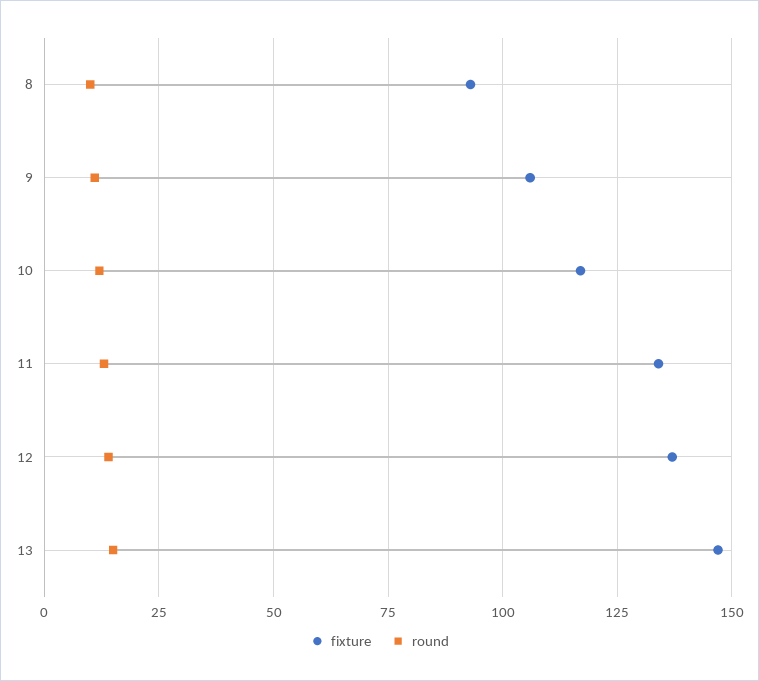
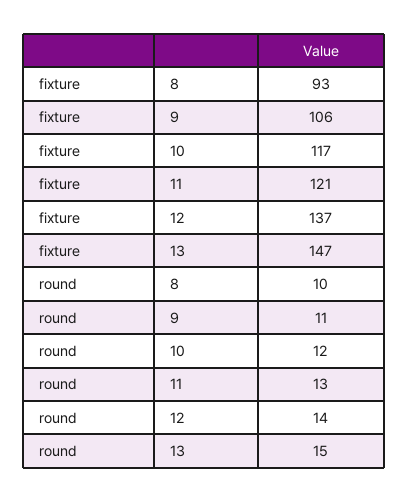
fixture, 11: 135 -> 121

